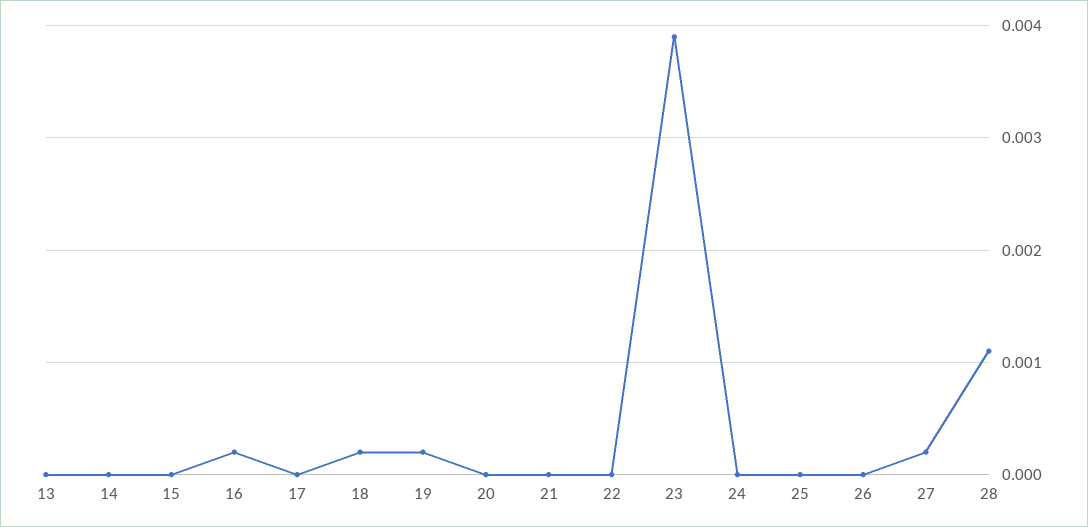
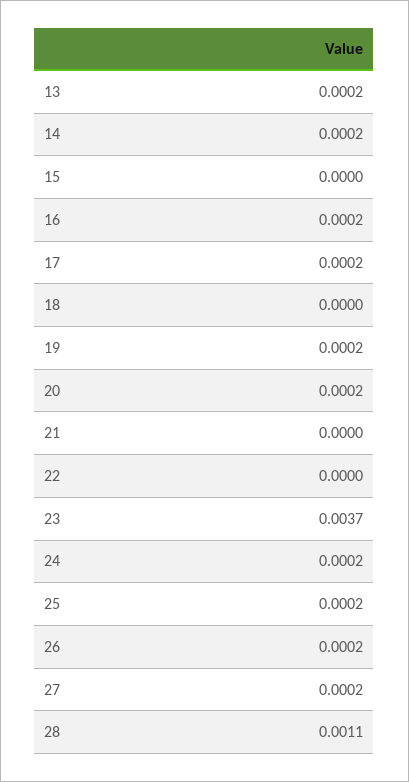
13: 0 -> 0.0002
14: 0 -> 0.0002
17: 0 -> 0.0002
18: 0.0002 -> 0
20: 0 -> 0.0002
23: 0.0039 -> 0.0037
24: 0 -> 0.0002
25: 0 -> 0.0002
26: 0 -> 0.0002

